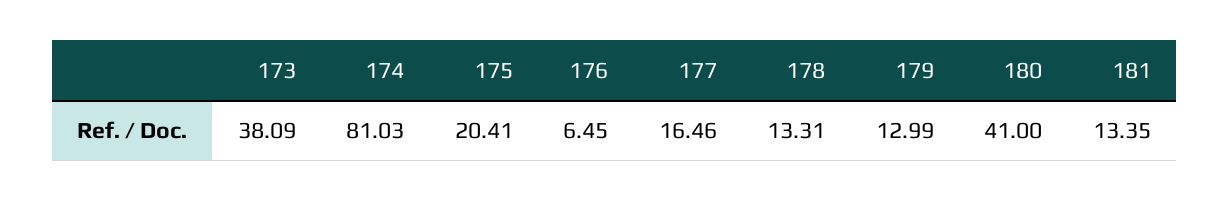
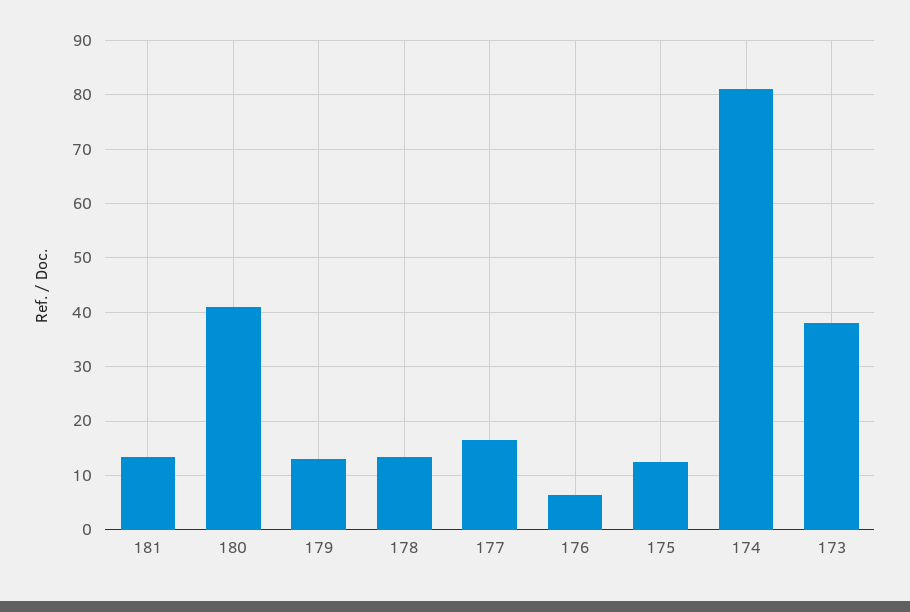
175: 20.41 -> 12

